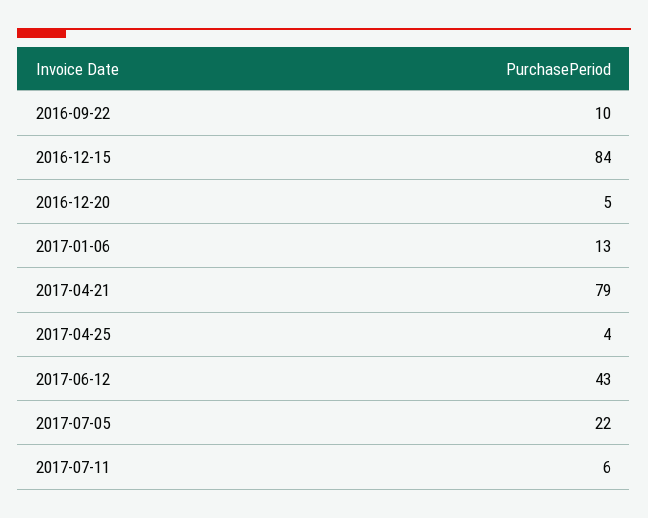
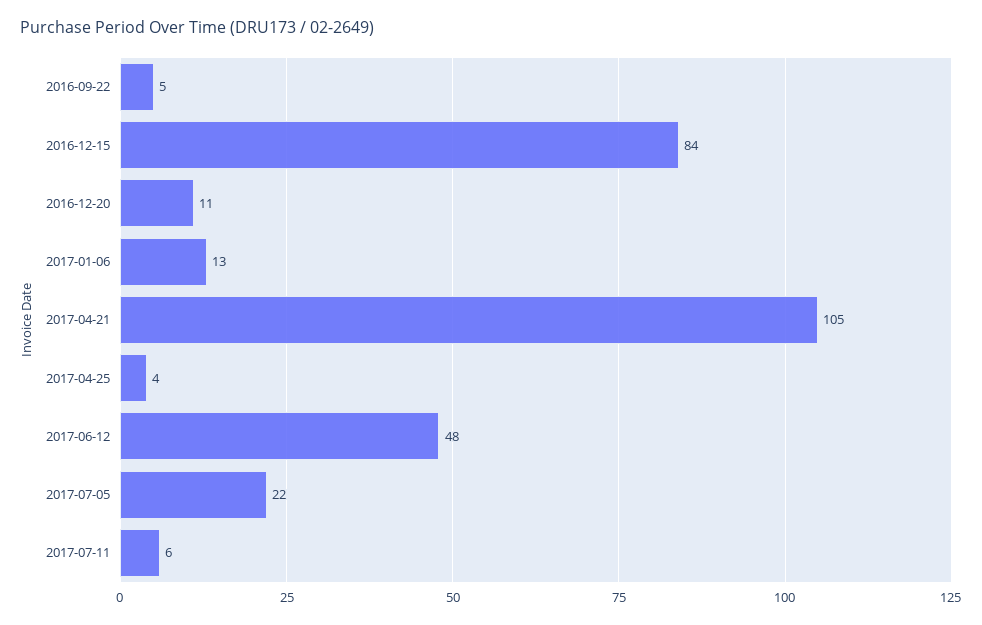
2016-09-22: 10 -> 5
2016-12-20: 5 -> 11
2017-04-21: 79 -> 105
2017-06-12: 43 -> 48

